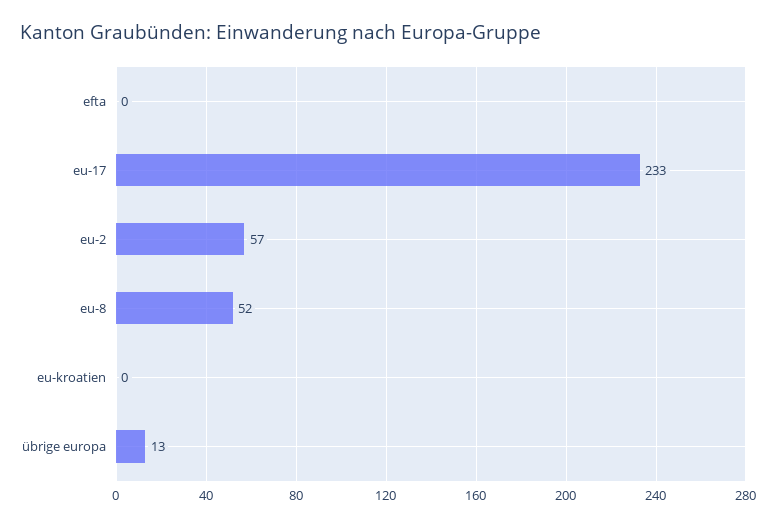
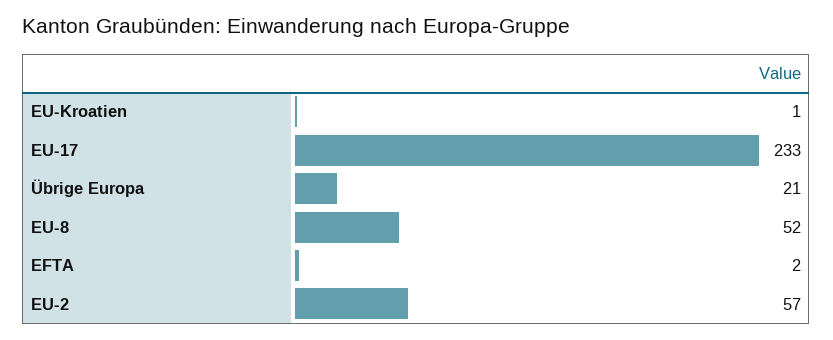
efta: 0 -> 2
eu-kroatien: 0 -> 1
übrige europa: 13 -> 21

